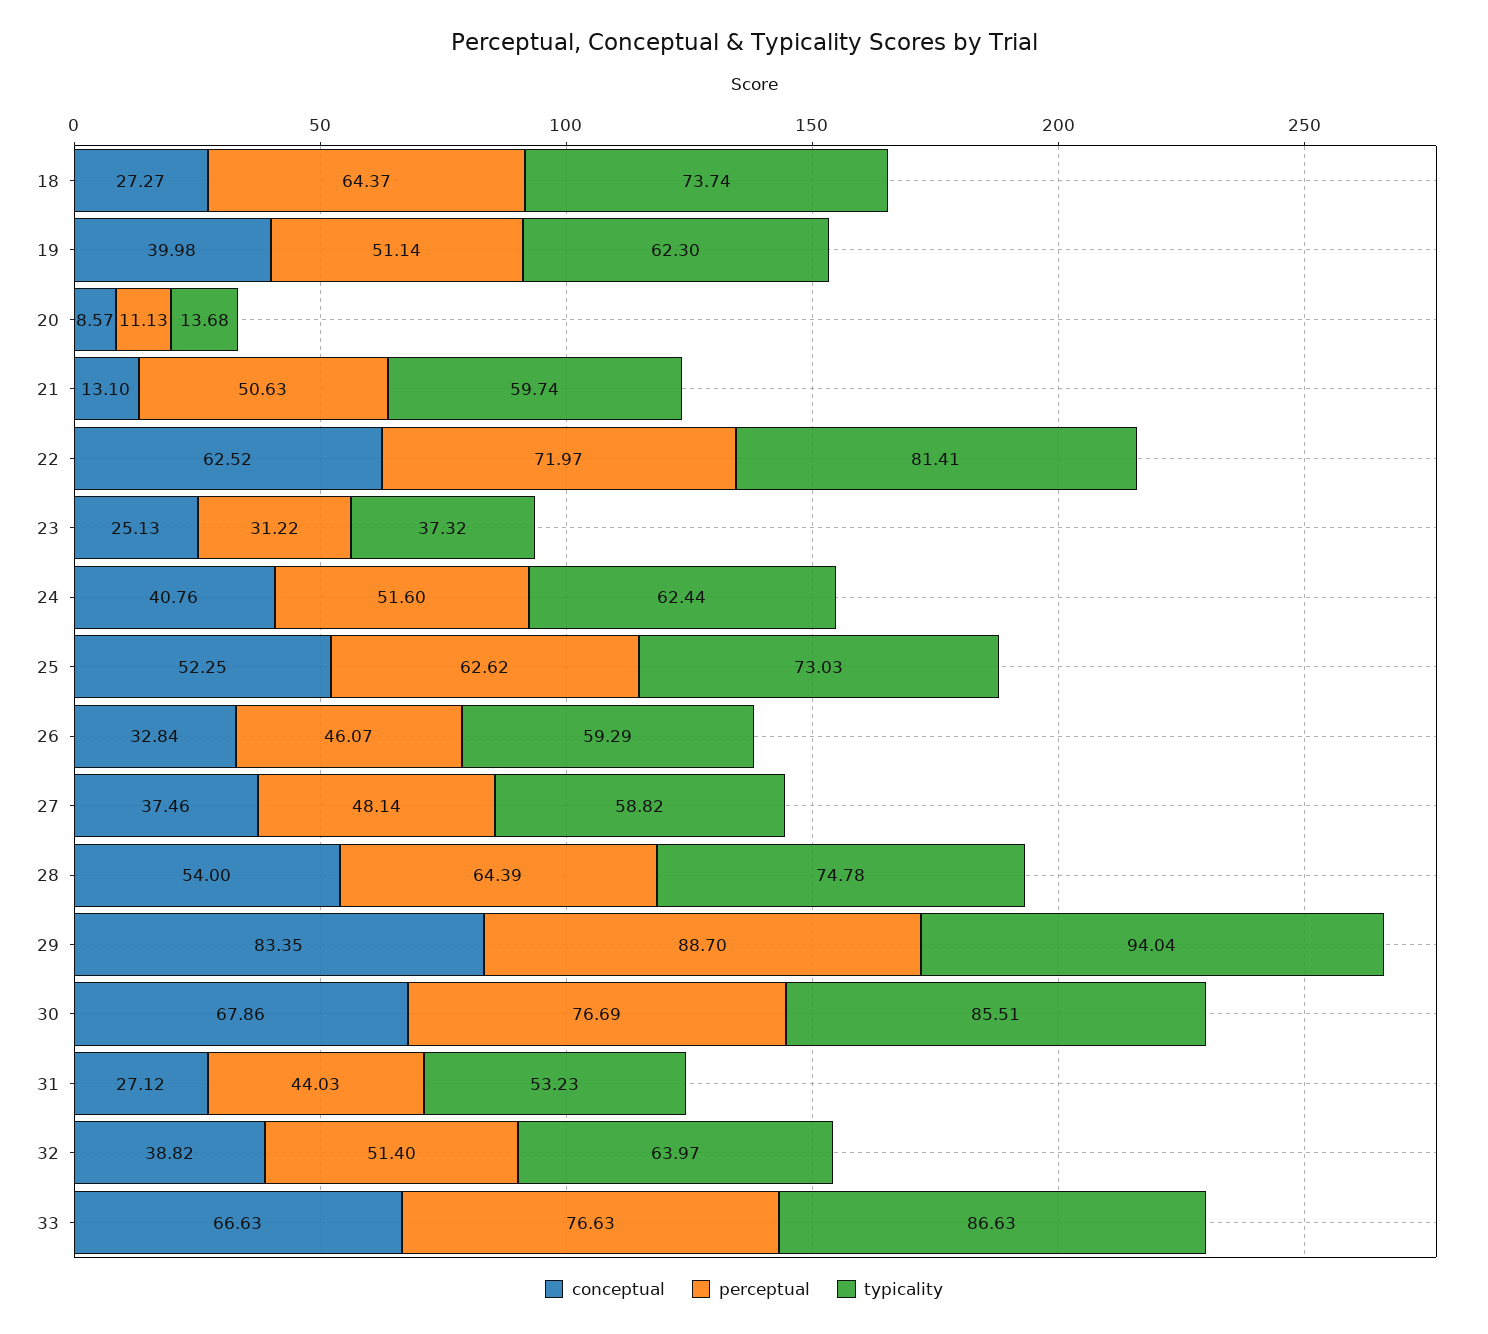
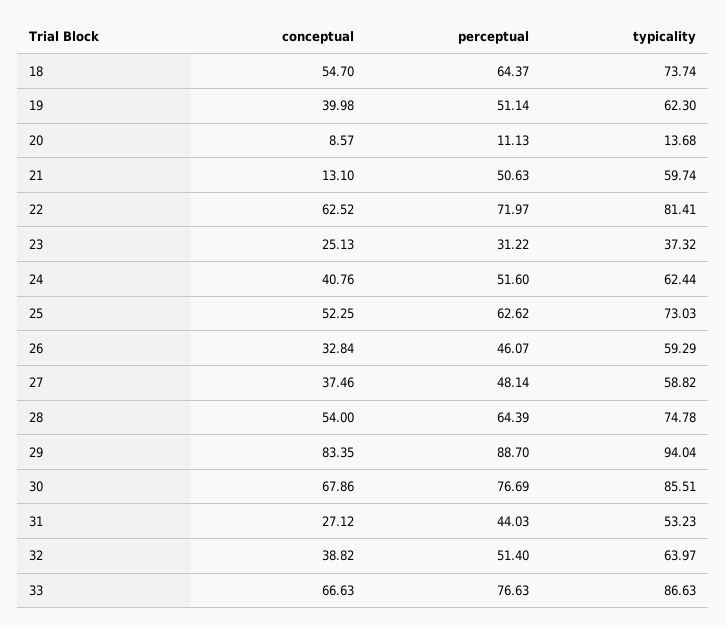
conceptual, 18: 27.27 -> 54.7

